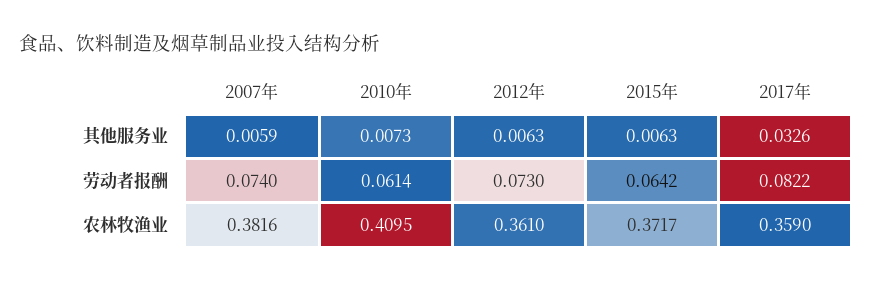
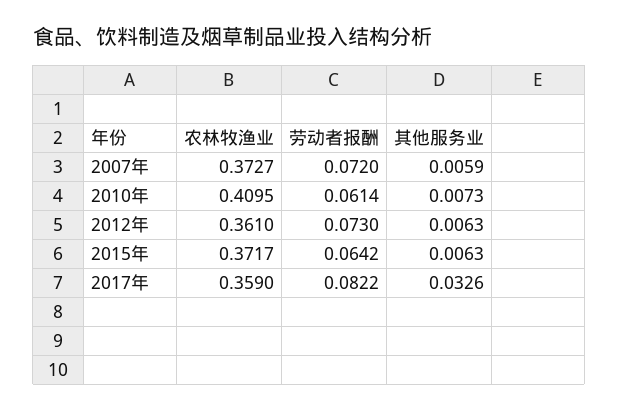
2007年, 劳动者报酬: 0.074 -> 0.072
2007年, 农林牧渔业: 0.3816 -> 0.3727

